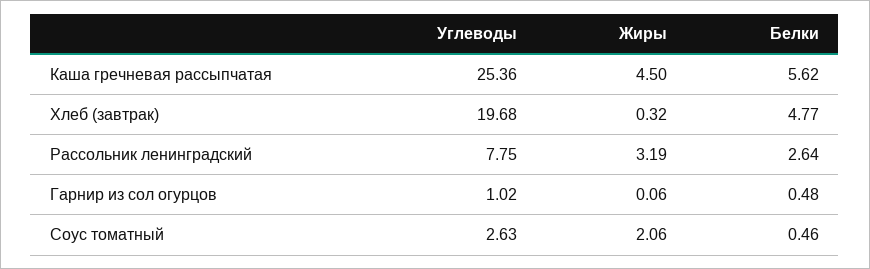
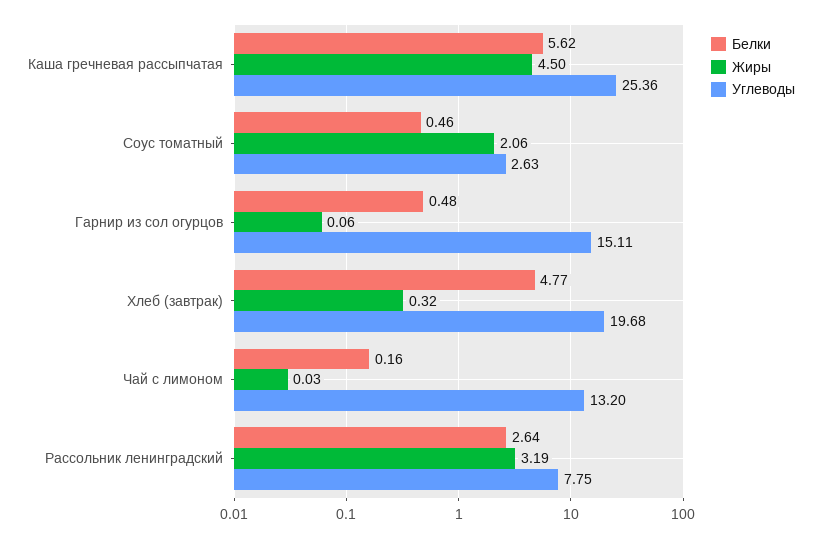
Углеводы, Гарнир из сол огурцов: 1.02 -> 15.11
Белки, Чай с лимоном: none -> 0.16
Жиры, Чай с лимоном: none -> 0.03
Углеводы, Чай с лимоном: none -> 13.2

